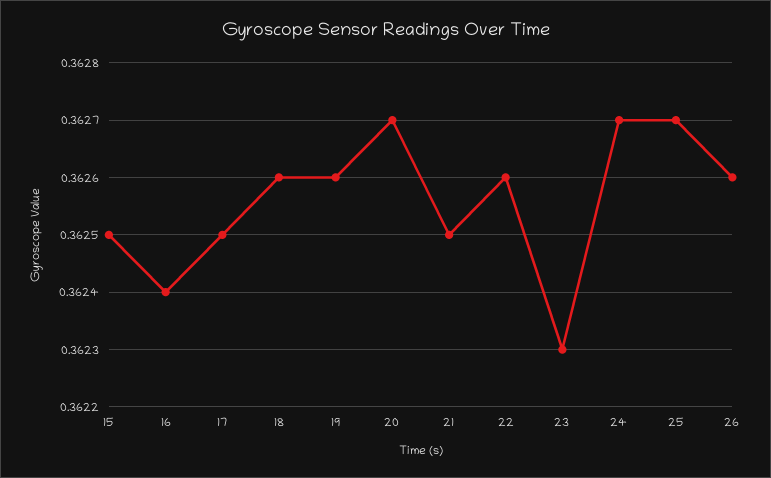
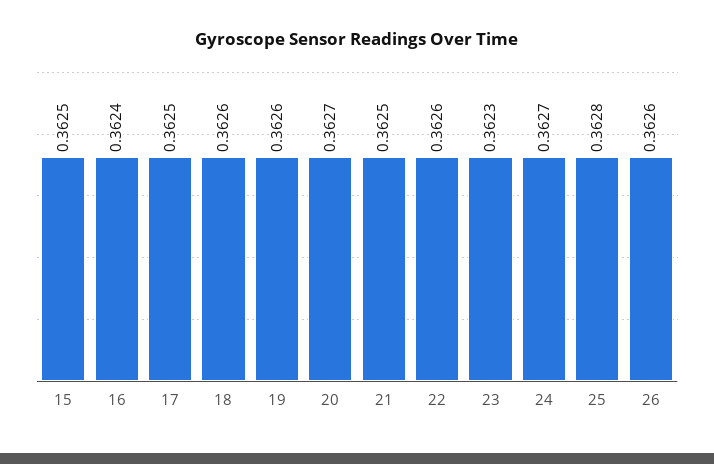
25: 0.3627 -> 0.3628

